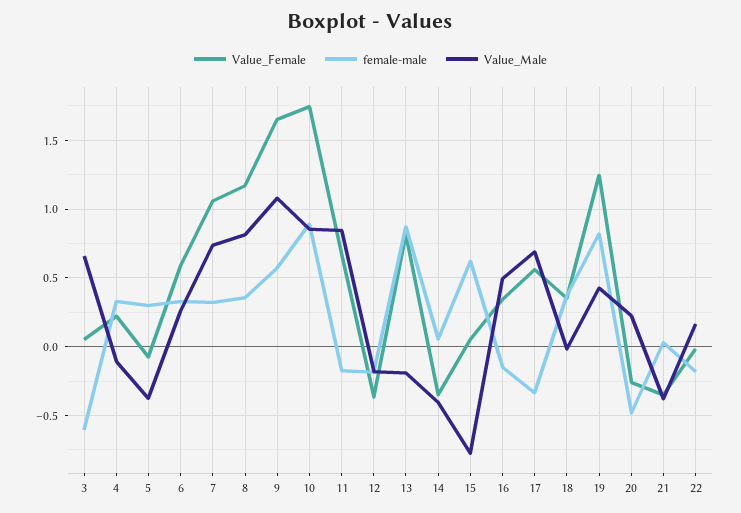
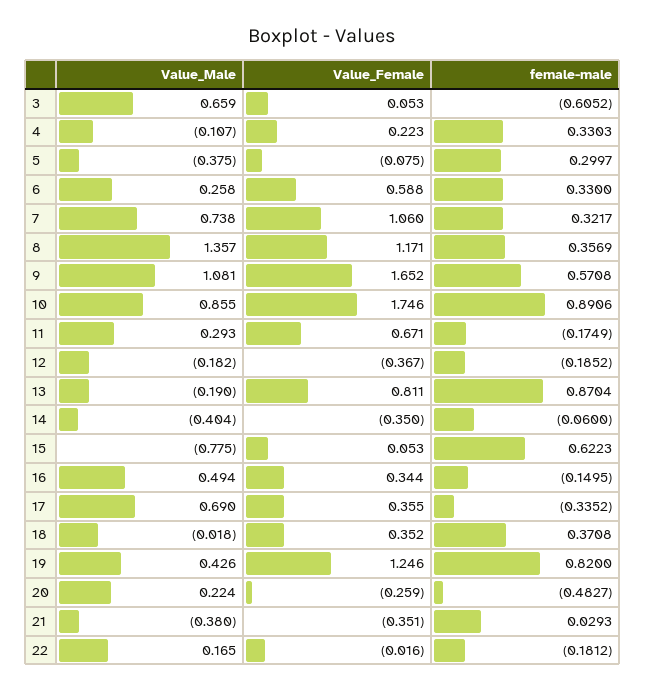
Value_Male, 8: 0.8 -> 1.357
Value_Male, 11: 0.85 -> 0.293
female-male, 14: 0.05 -> -0.06
Value_Female, 17: 0.55 -> 0.355

